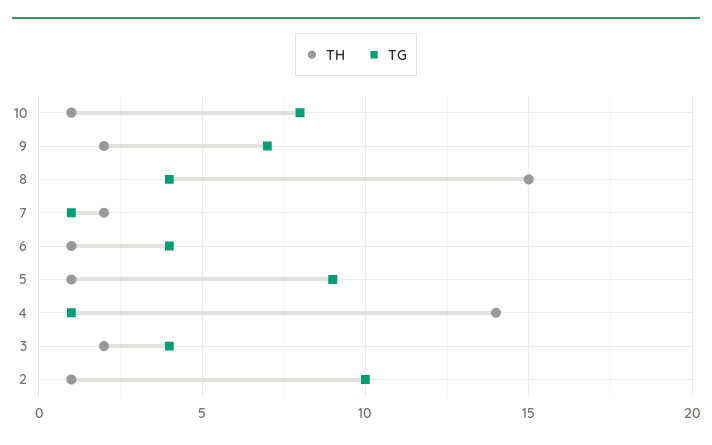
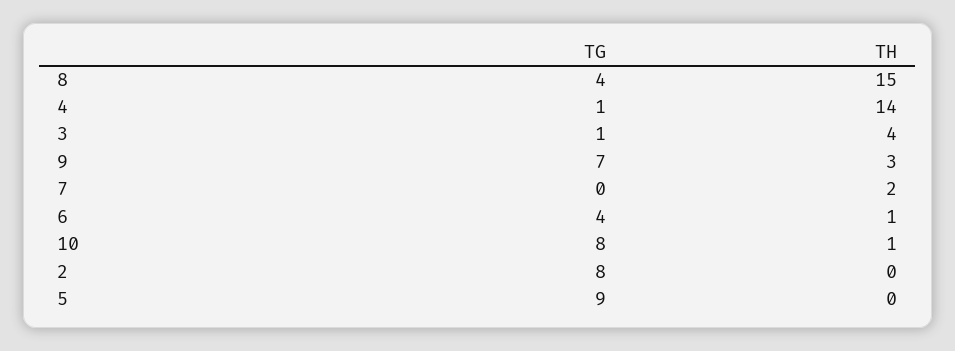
TH, 9: 2 -> 3
TG, 7: 1 -> 0
TH, 5: 1 -> 0
TH, 3: 2 -> 4
TG, 3: 4 -> 1
TH, 2: 1 -> 0
TG, 2: 10 -> 8

